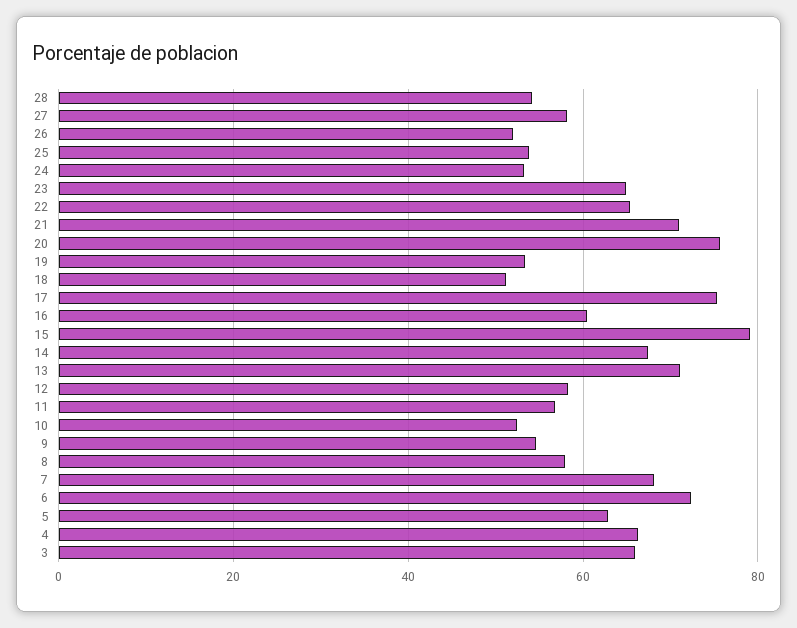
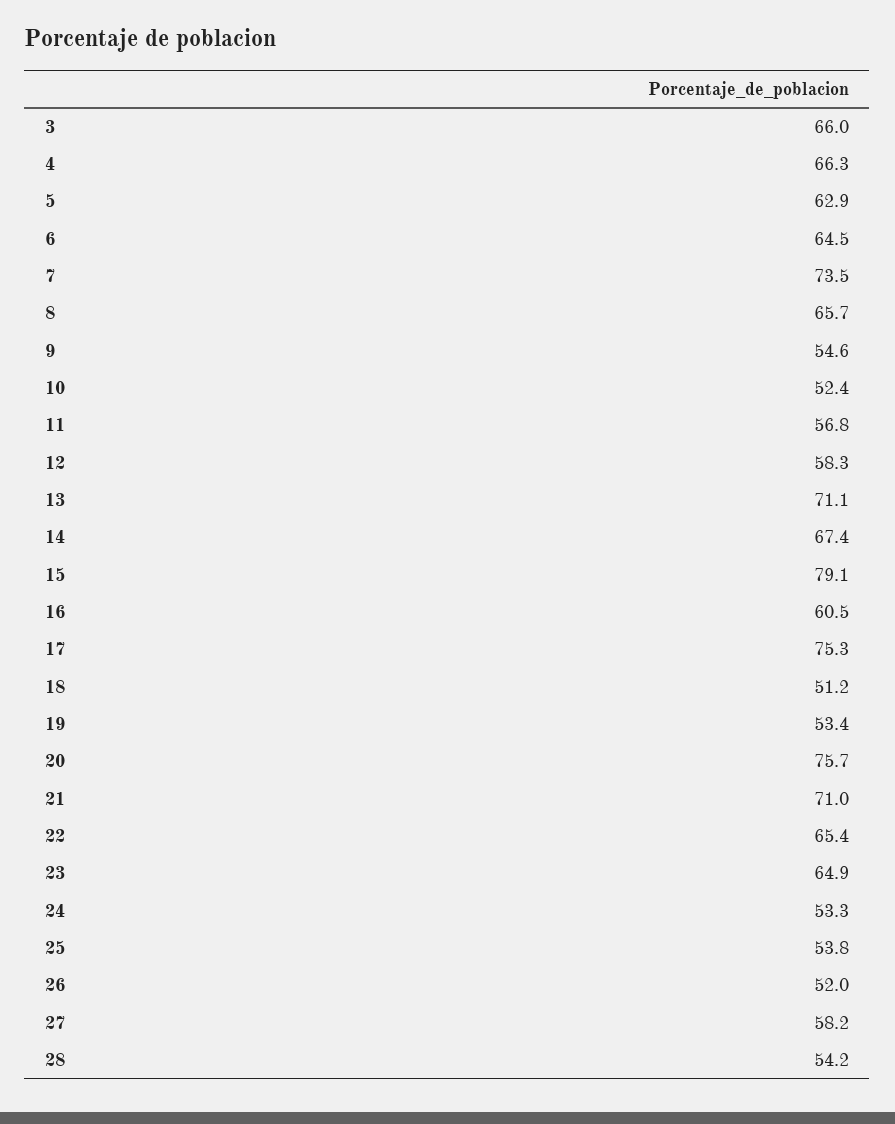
8: 58 -> 65.7
7: 68 -> 73.5
6: 72 -> 64.5

